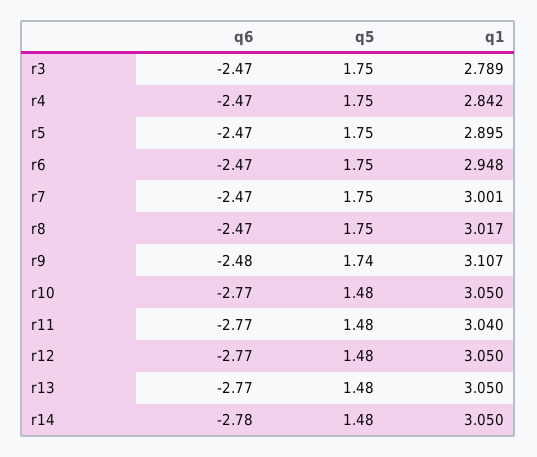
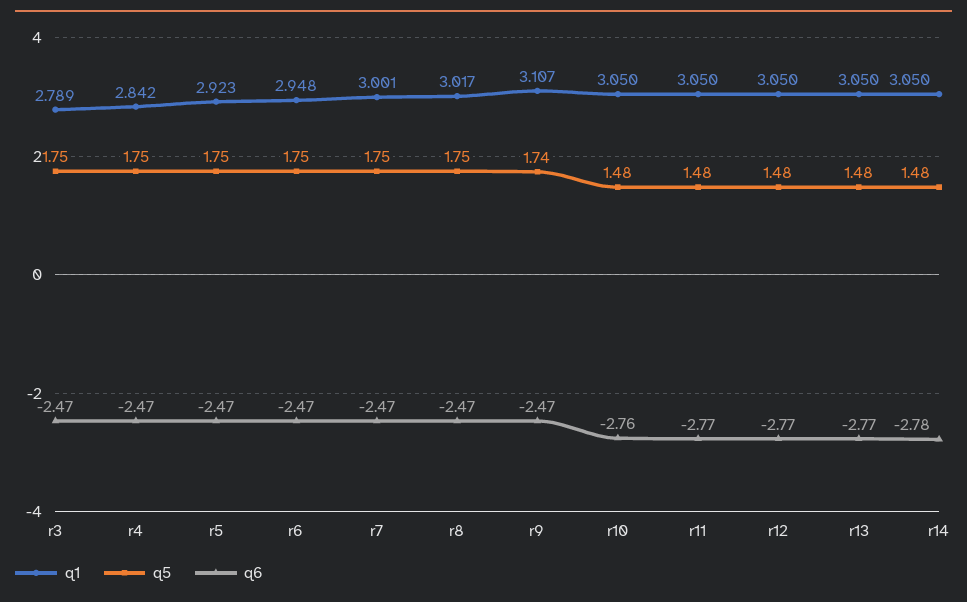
q1, r5: 2.895 -> 2.923
q6, r9: -2.48 -> -2.47
q6, r10: -2.77 -> -2.76
q1, r11: 3.04 -> 3.05

